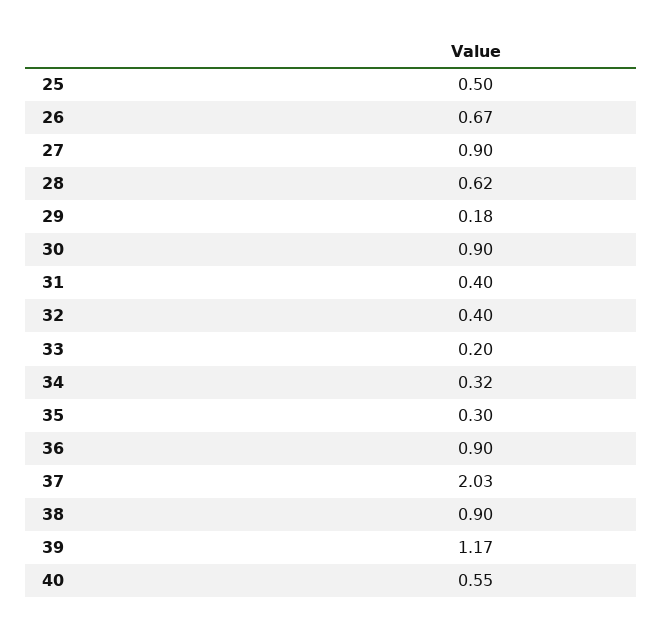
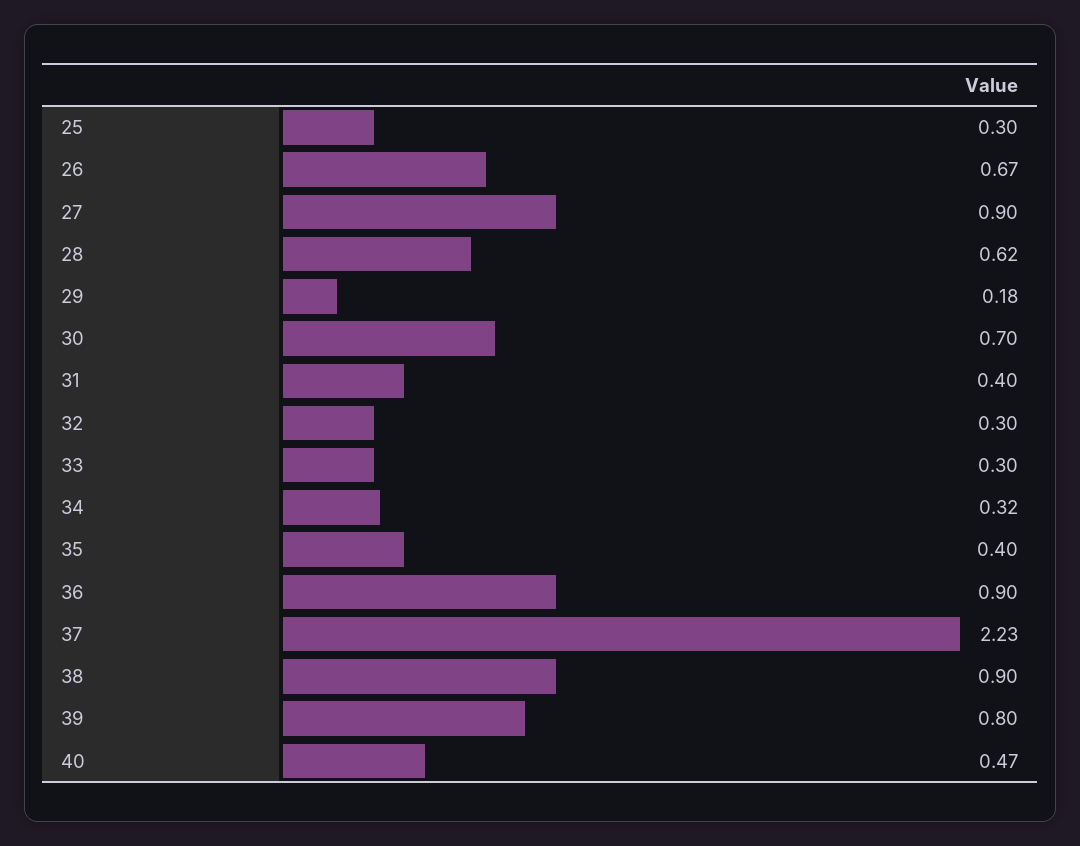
25: 0.5 -> 0.3
30: 0.9 -> 0.7
32: 0.4 -> 0.3
33: 0.2 -> 0.3
35: 0.3 -> 0.4
37: 2.03 -> 2.23
39: 1.17 -> 0.8
40: 0.55 -> 0.47

